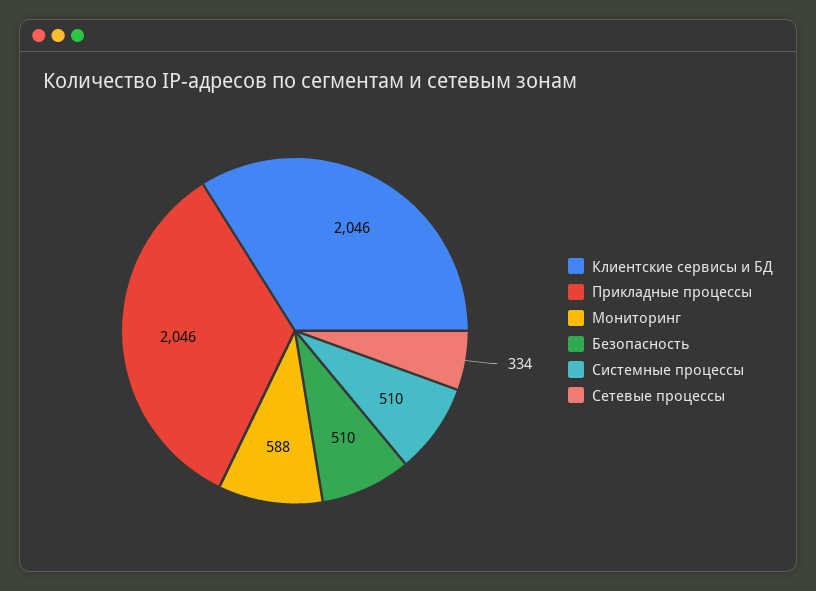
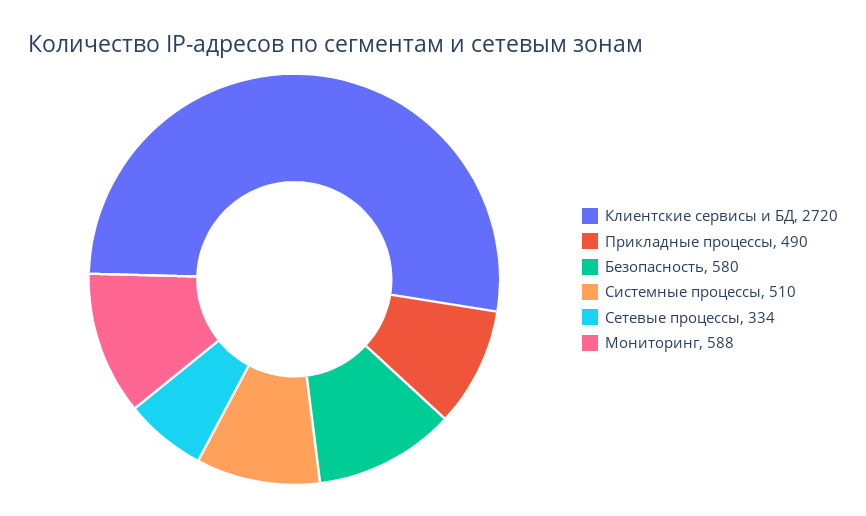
Клиентские сервисы и БД: 2046 -> 2720
Прикладные процессы: 2046 -> 490
Безопасность: 510 -> 580

